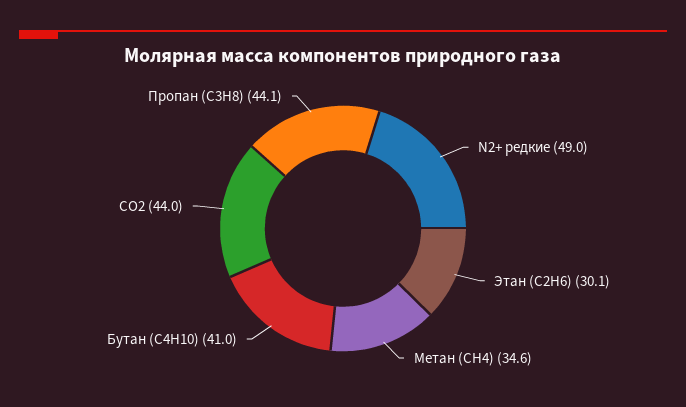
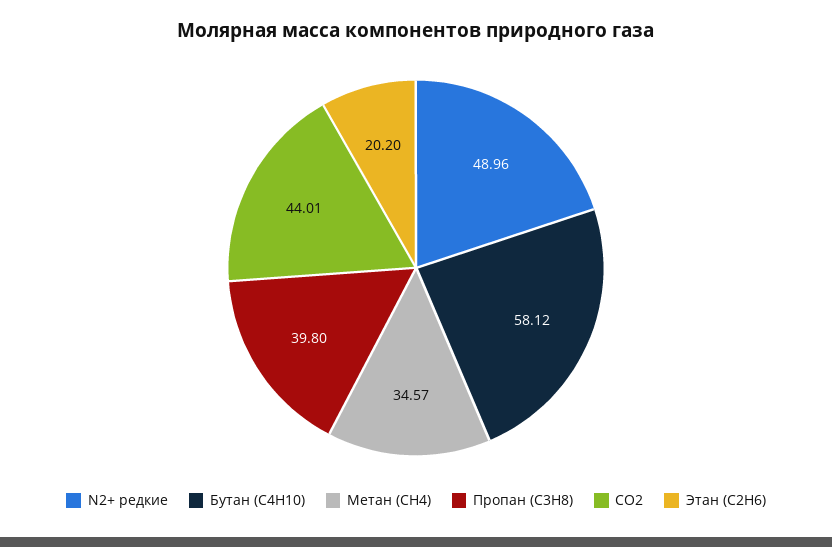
Этан (С2Н6): 30.1 -> 20.2
Бутан (С4Н10): 41 -> 58.12
Пропан (С3Н8): 44.1 -> 39.8

